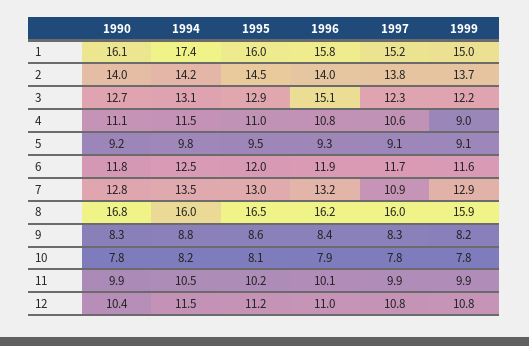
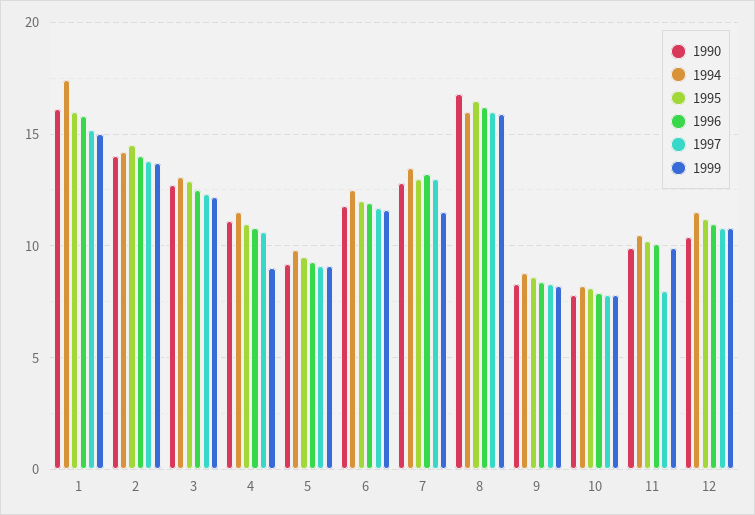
1996, 3: 15.1 -> 12.5
1997, 7: 10.9 -> 13
1999, 7: 12.9 -> 11.5
1997, 11: 9.9 -> 8

